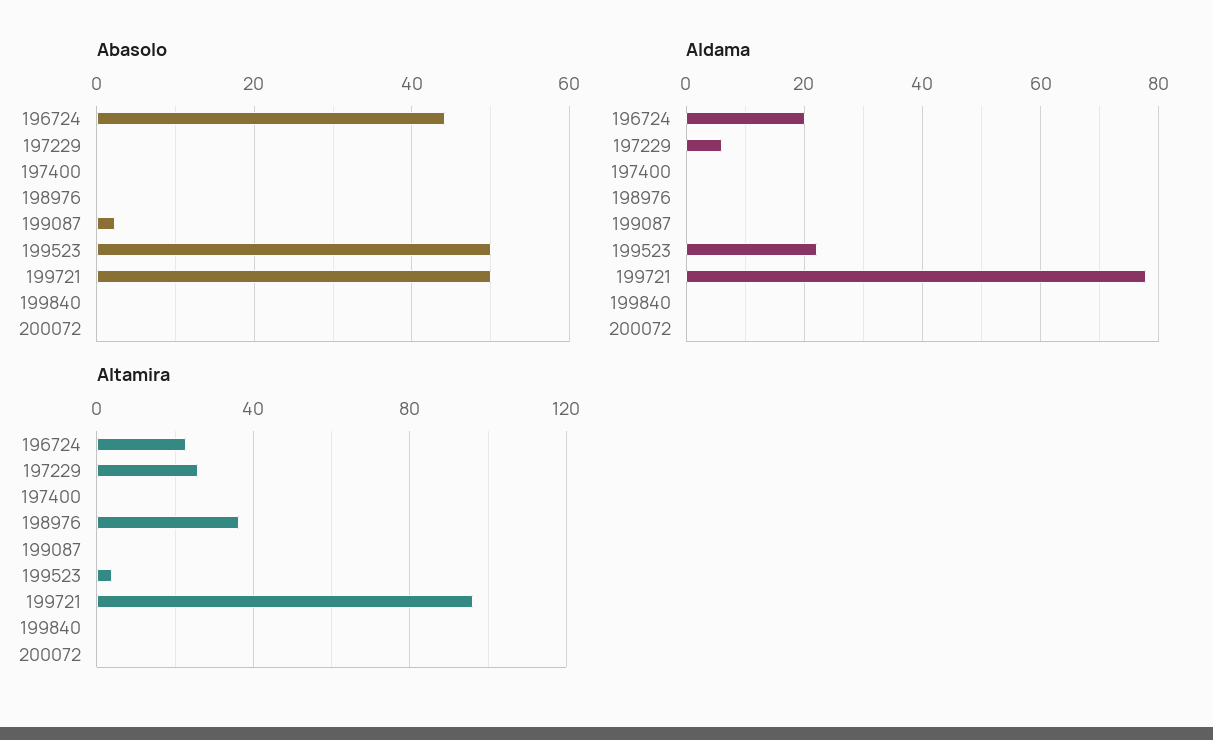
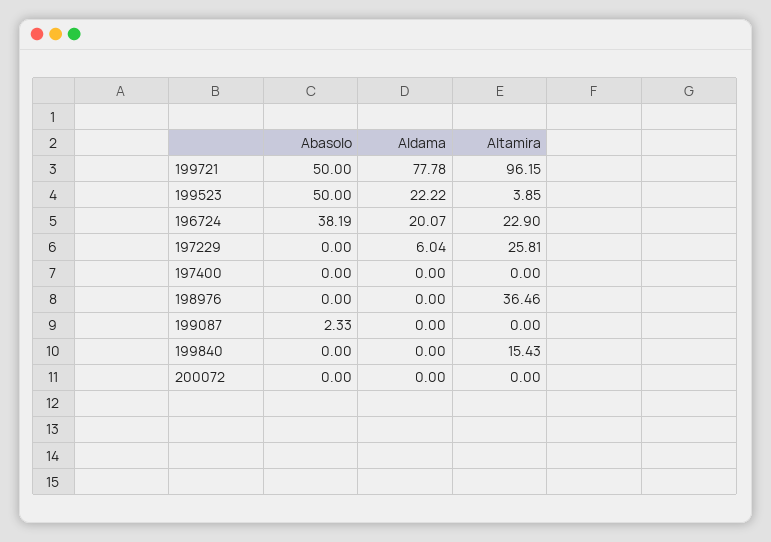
Abasolo, 196724: 44 -> 38.19
Altamira, 199840: 0 -> 15.43

